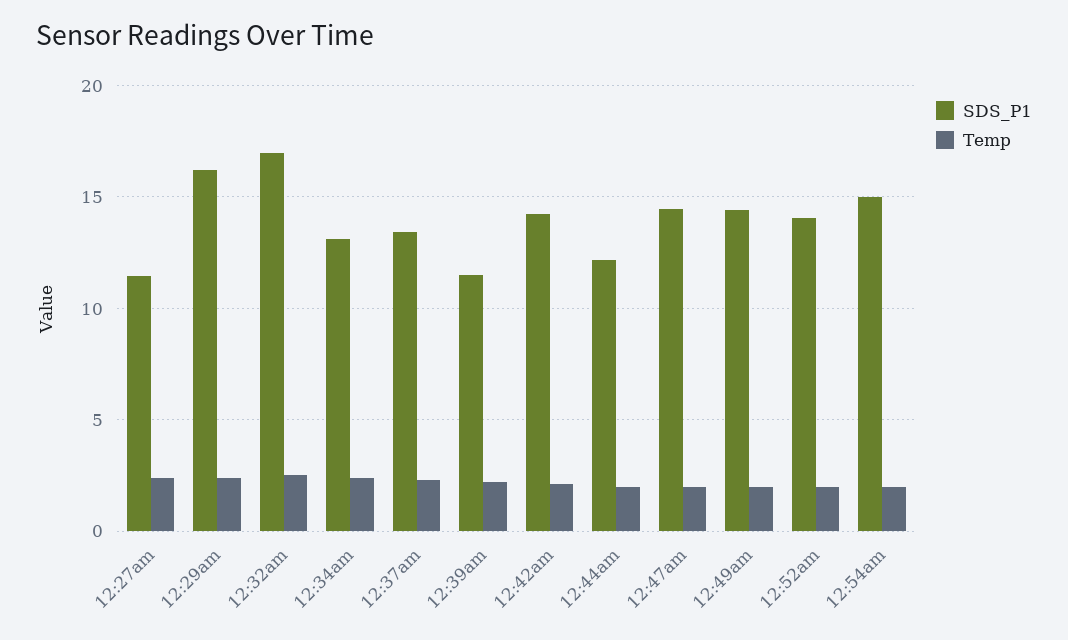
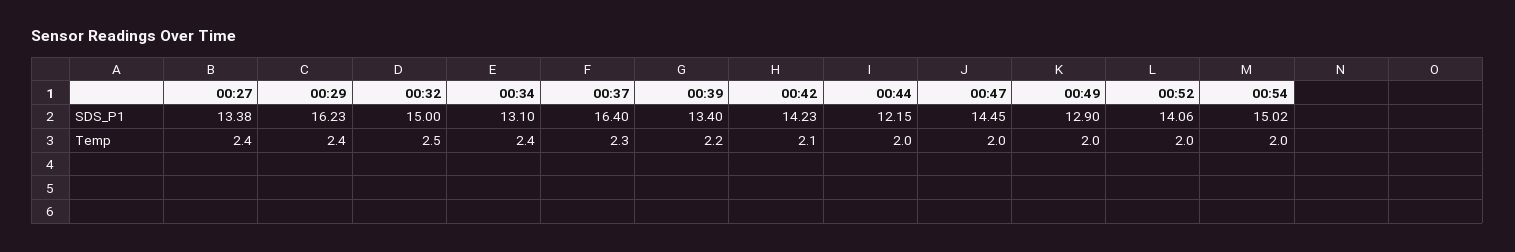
SDS_P1, 12:27am: 11.5 -> 13.38
SDS_P1, 12:32am: 17 -> 15
SDS_P1, 12:37am: 13.5 -> 16.4
SDS_P1, 12:39am: 11.5 -> 13.4
SDS_P1, 12:49am: 14.5 -> 12.9

